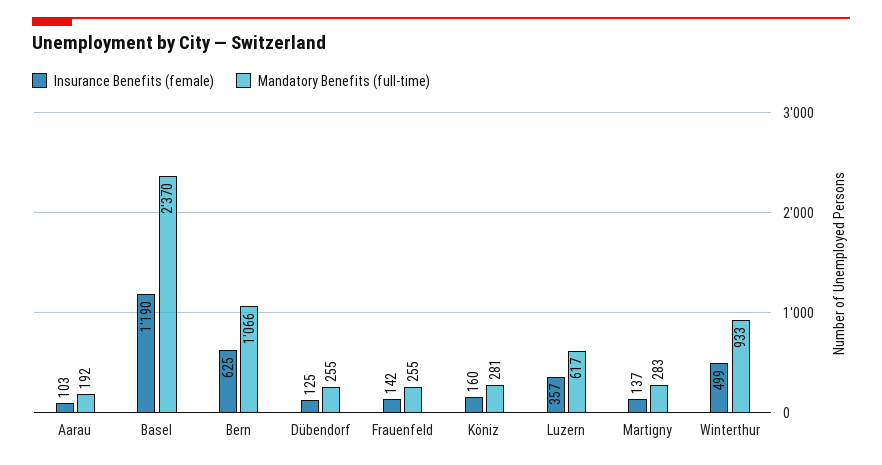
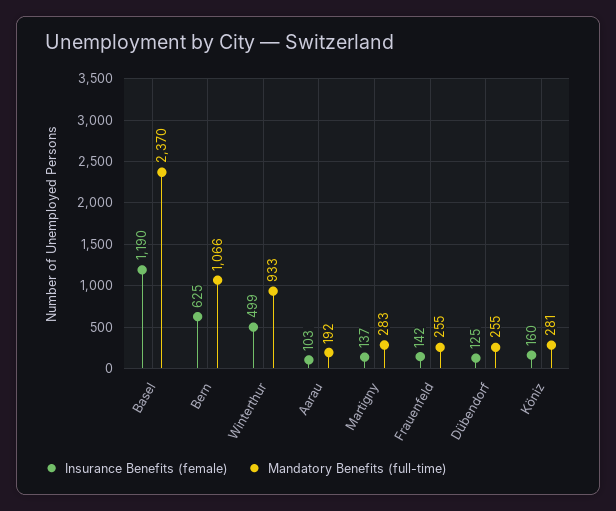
Insurance Benefits (female), Luzern: 357 -> none
Mandatory Benefits (full-time), Luzern: 617 -> none

